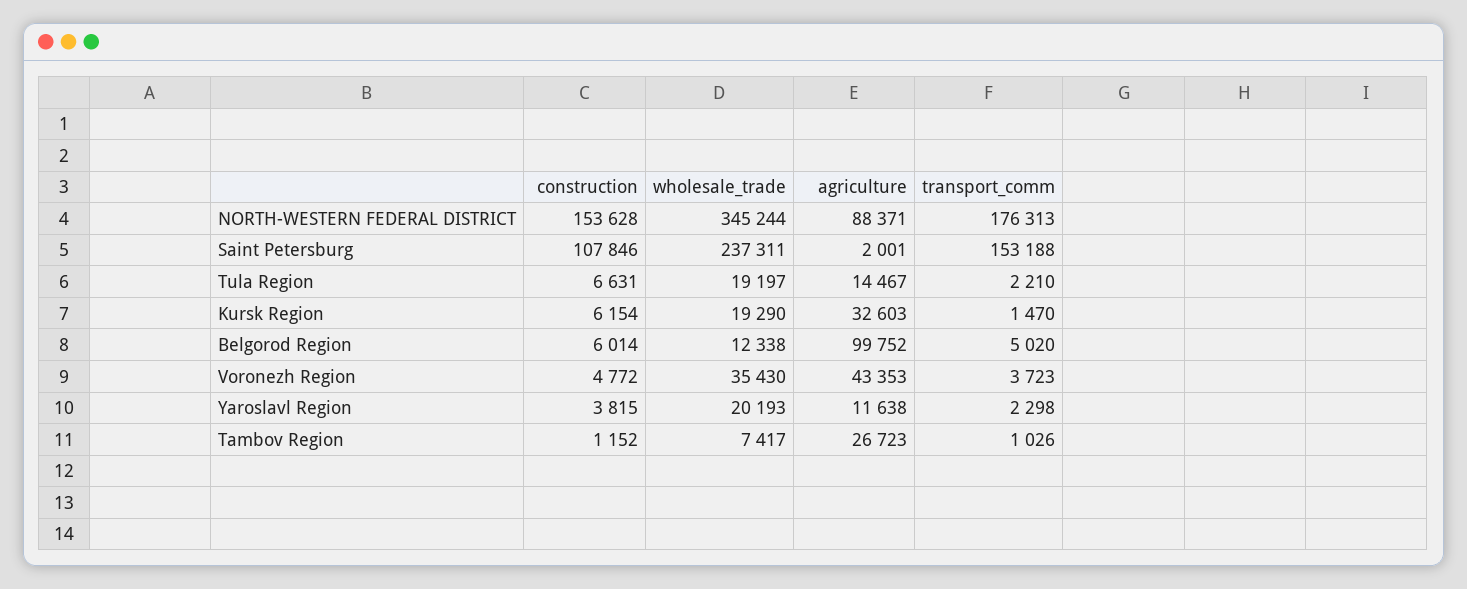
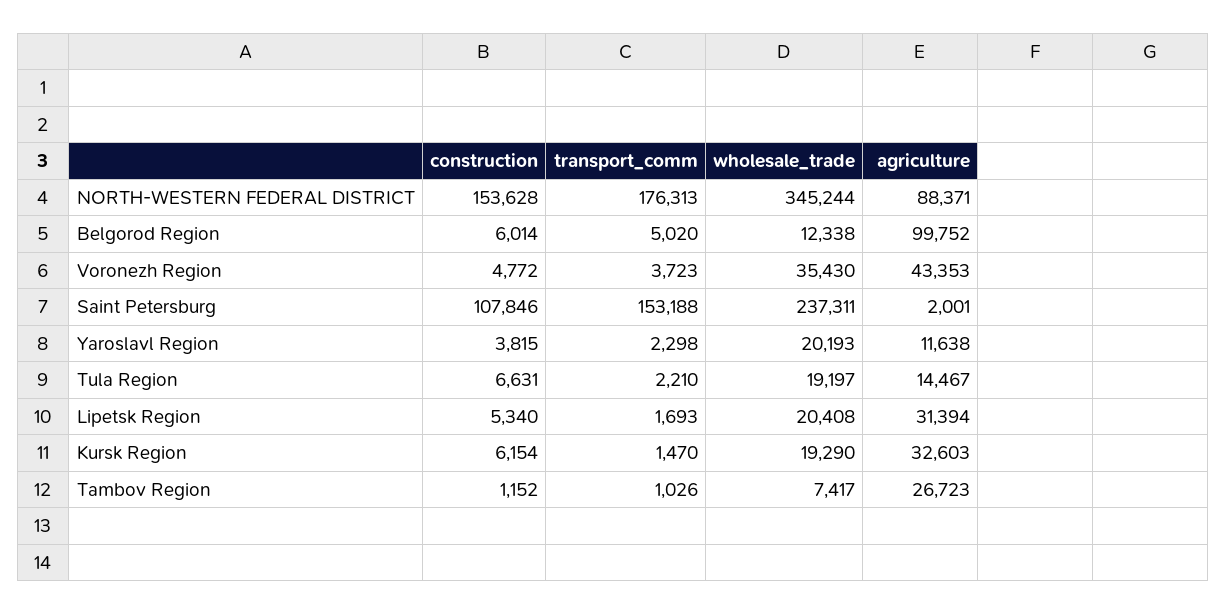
construction, Lipetsk Region: none -> 5340
transport_comm, Lipetsk Region: none -> 1693
wholesale_trade, Lipetsk Region: none -> 20408
agriculture, Lipetsk Region: none -> 31394

